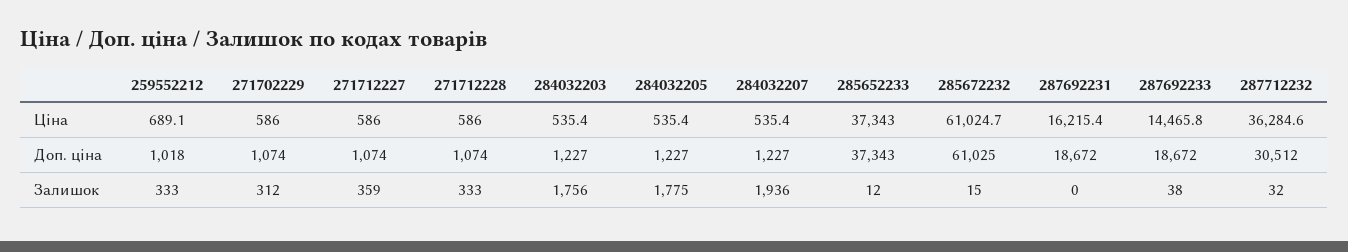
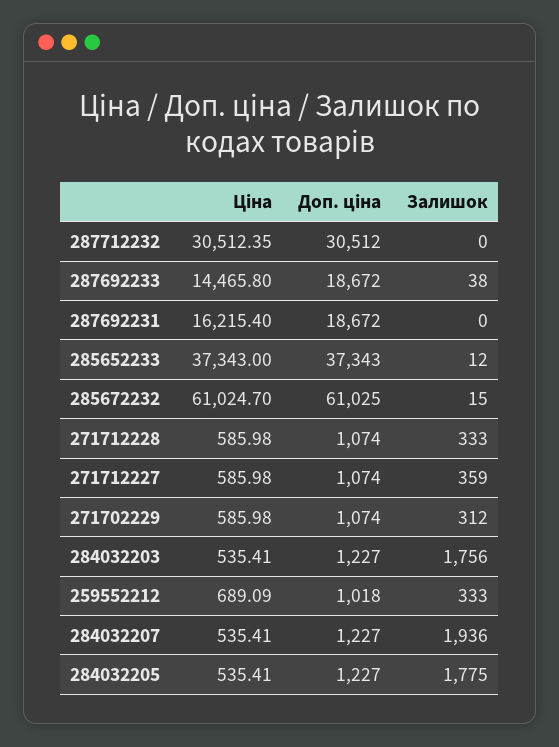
287712232, Ціна: 36284.6 -> 30512.35
287712232, Залишок: 32 -> 0

